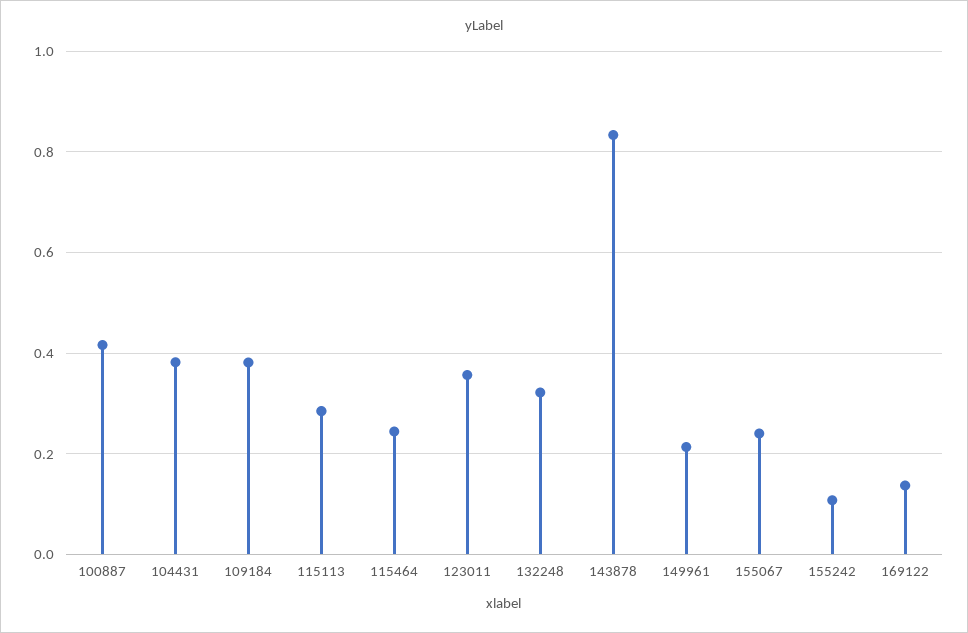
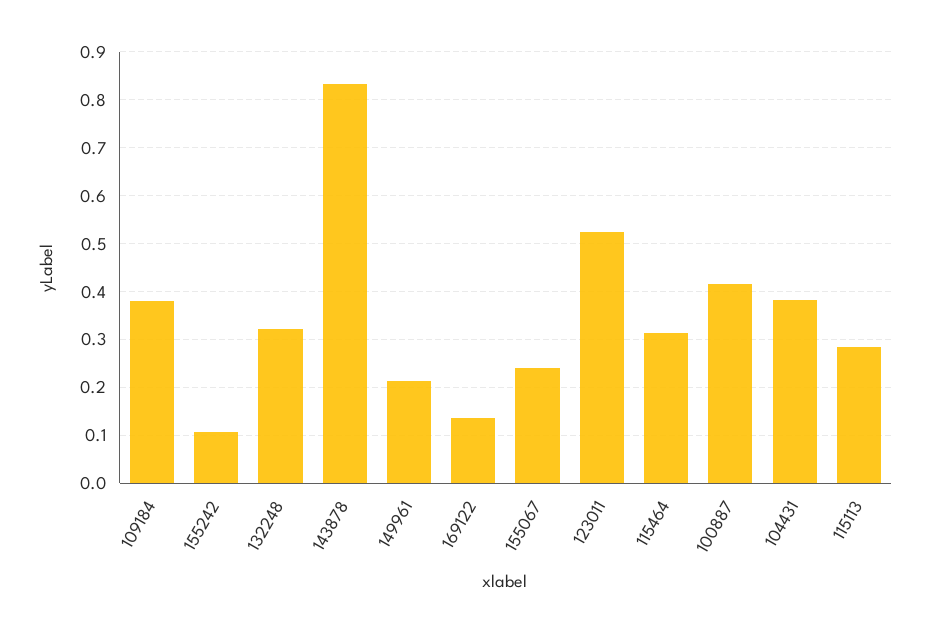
115464: 0.24 -> 0.32
123011: 0.36 -> 0.52

